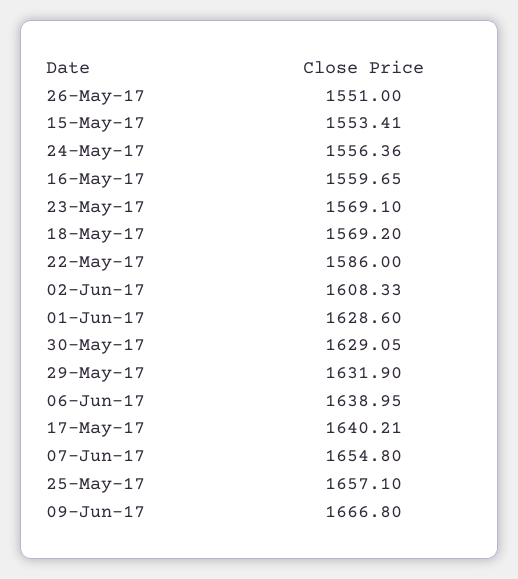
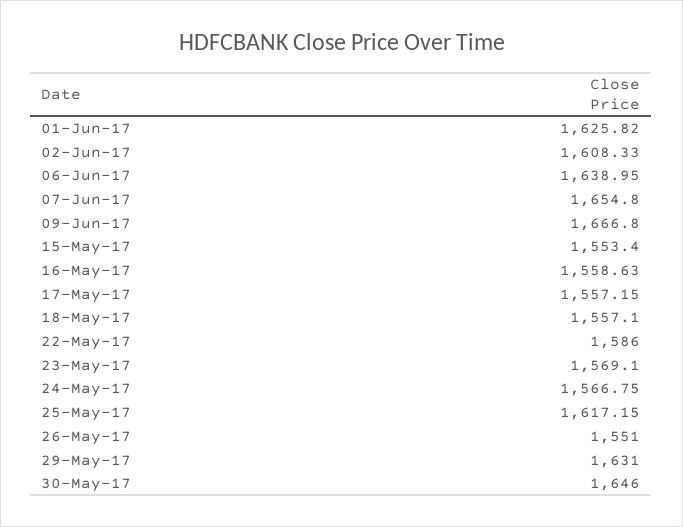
15-May-17: 1553.41 -> 1553.4
24-May-17: 1556.36 -> 1566.75
16-May-17: 1559.65 -> 1558.63
18-May-17: 1569.2 -> 1557.1
01-Jun-17: 1628.6 -> 1625.82
30-May-17: 1629.05 -> 1646
29-May-17: 1631.9 -> 1631
17-May-17: 1640.21 -> 1557.15
25-May-17: 1657.1 -> 1617.15

